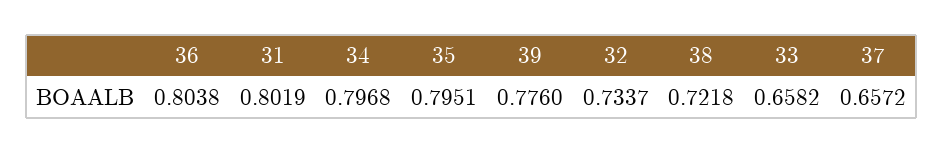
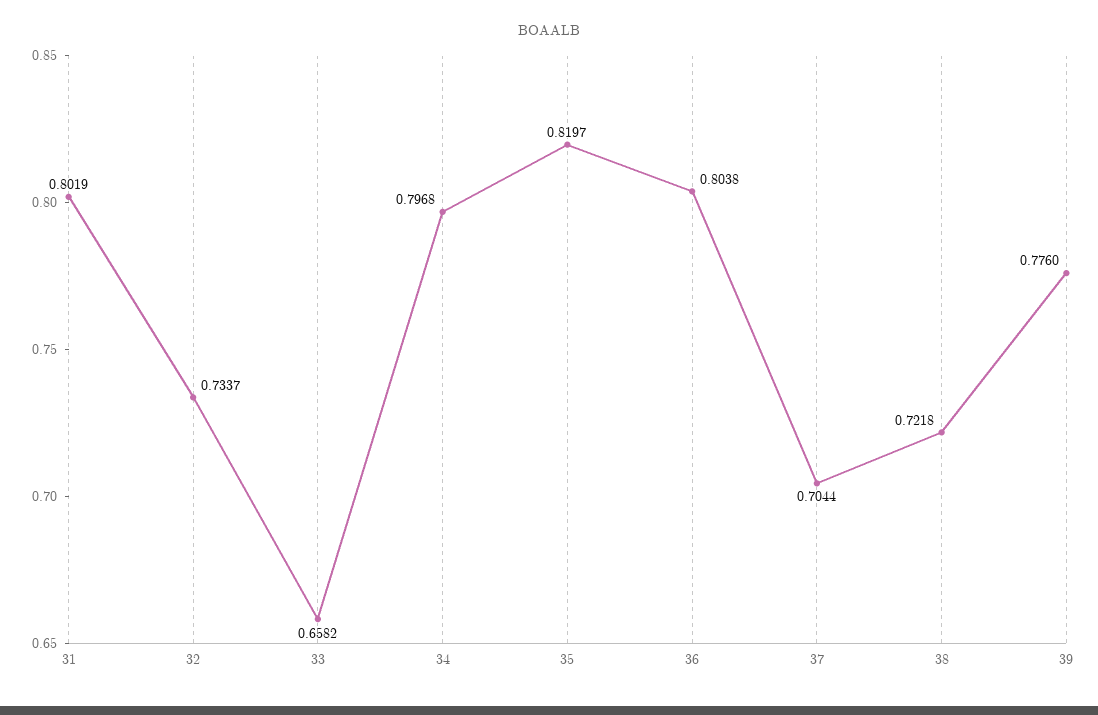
35: 0.7951 -> 0.8197
37: 0.6572 -> 0.7044

